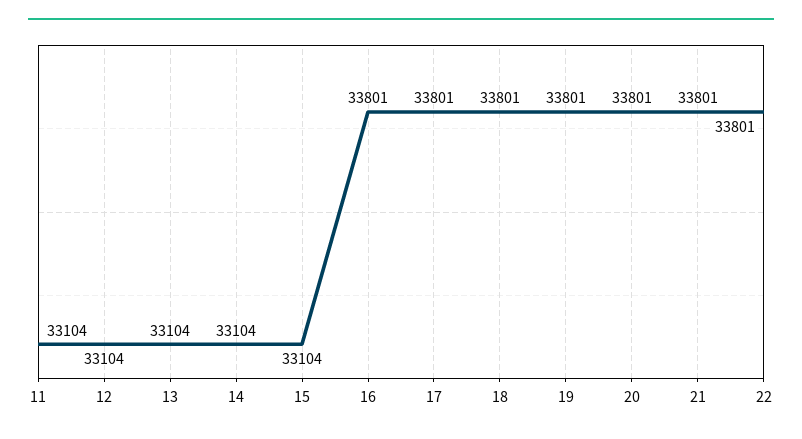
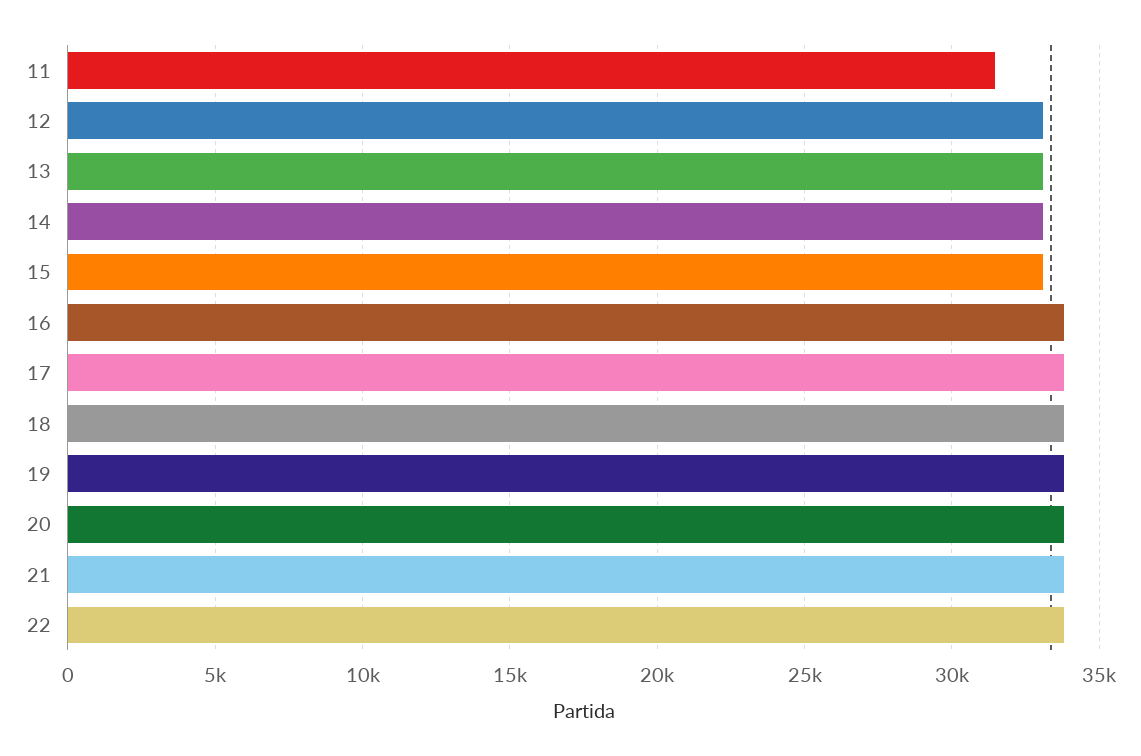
11: 33104 -> 31500

